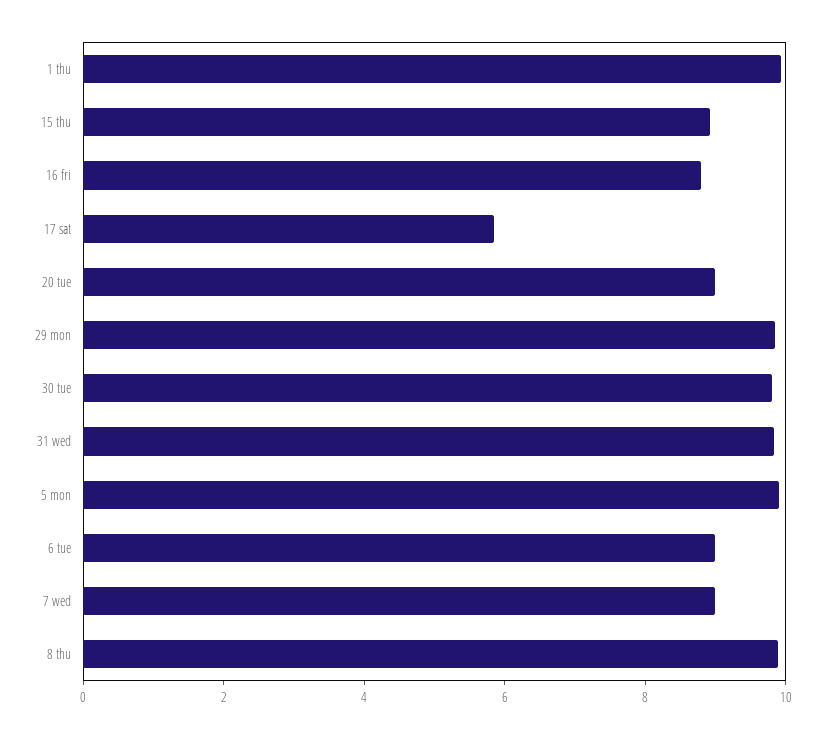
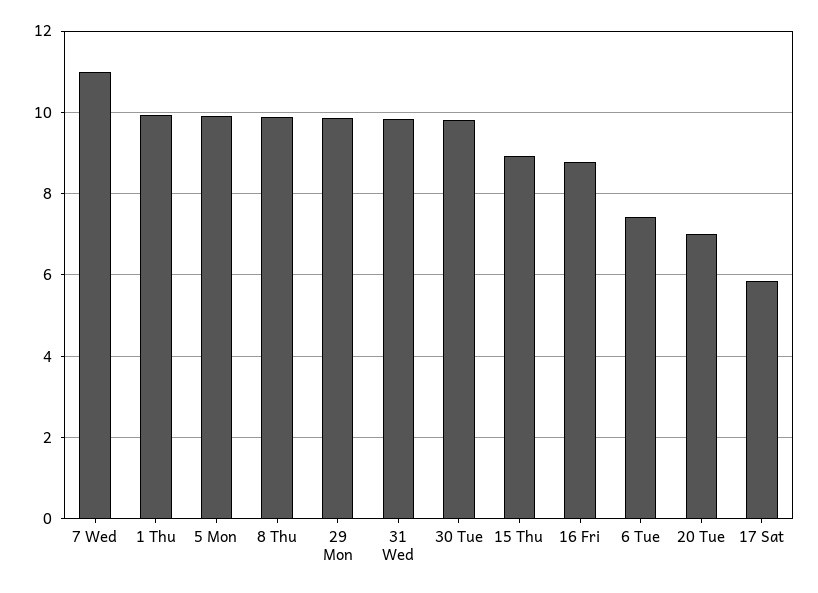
20 tue: 9 -> 7
6 tue: 9 -> 7.4
7 wed: 9 -> 11

